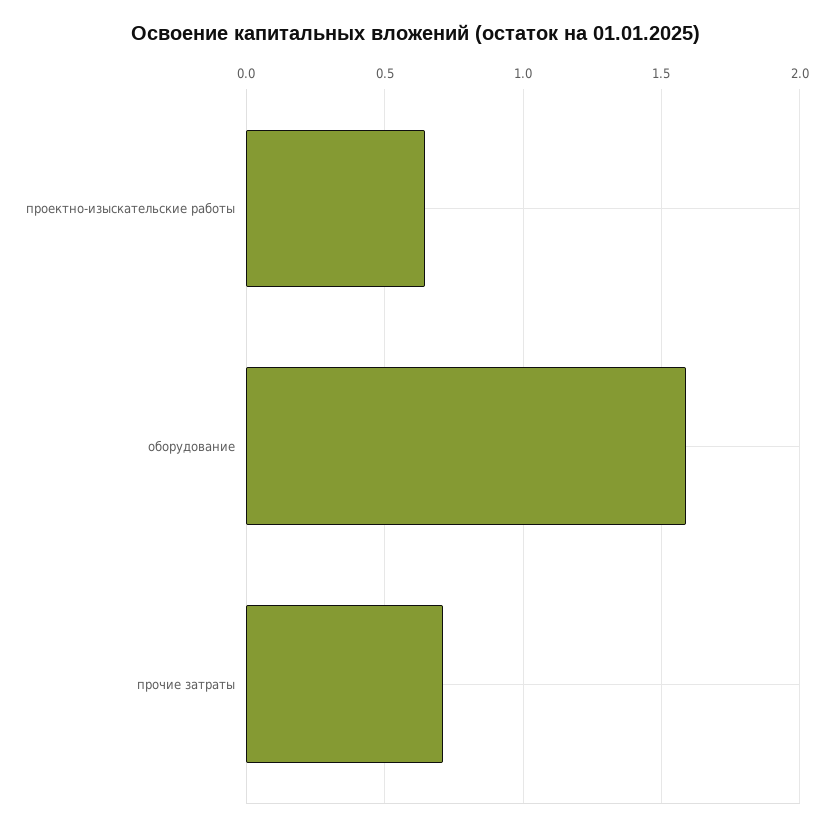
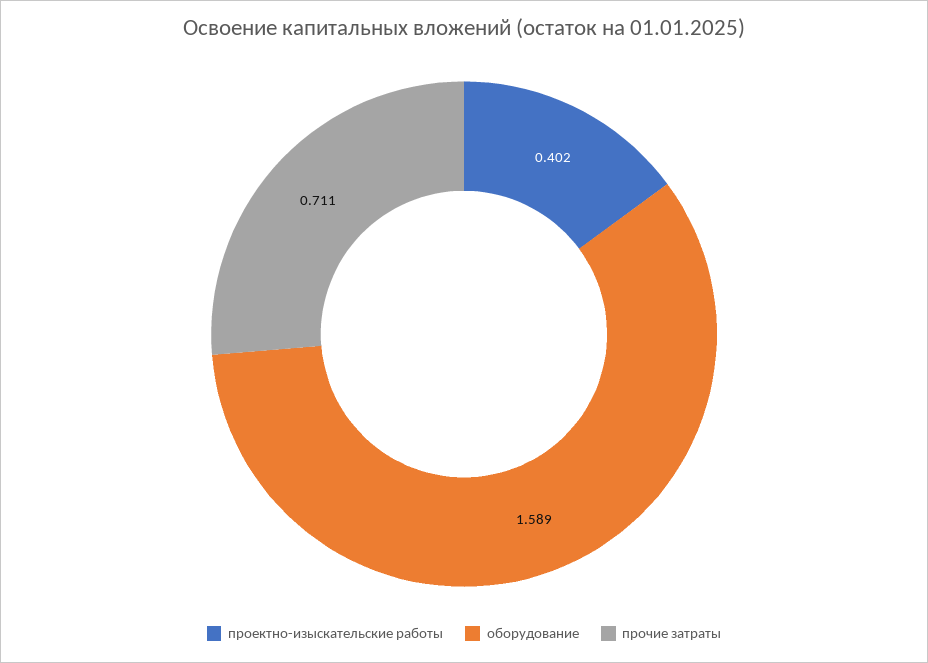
проектно-изыскательские работы: 0.65 -> 0.402

